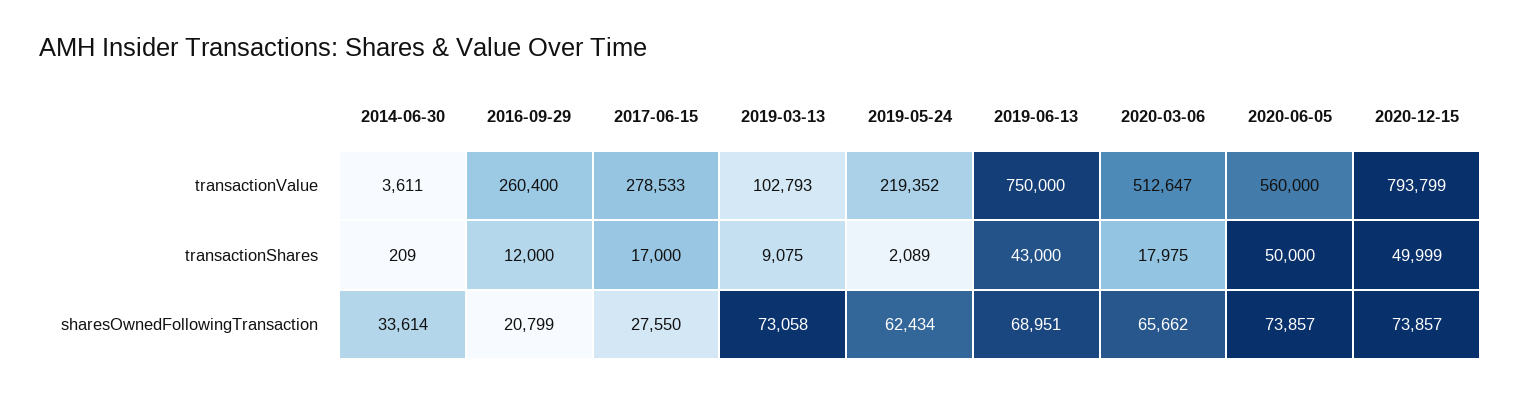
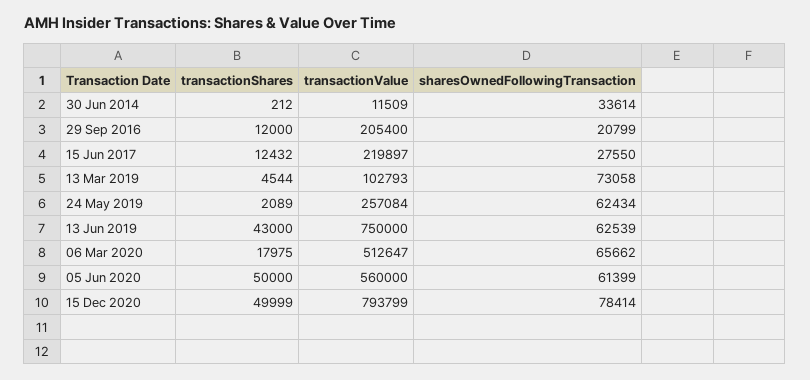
2014-06-30, transactionValue: 3611 -> 11509
2016-09-29, transactionValue: 260400 -> 205400
2017-06-15, transactionValue: 278533 -> 219897
2019-05-24, transactionValue: 219352 -> 257084
2014-06-30, transactionShares: 209 -> 212
2017-06-15, transactionShares: 17000 -> 12432
2019-03-13, transactionShares: 9075 -> 4544
2019-06-13, sharesOwnedFollowingTransaction: 68951 -> 62539
2020-06-05, sharesOwnedFollowingTransaction: 73857 -> 61399
2020-12-15, sharesOwnedFollowingTransaction: 73857 -> 78414

